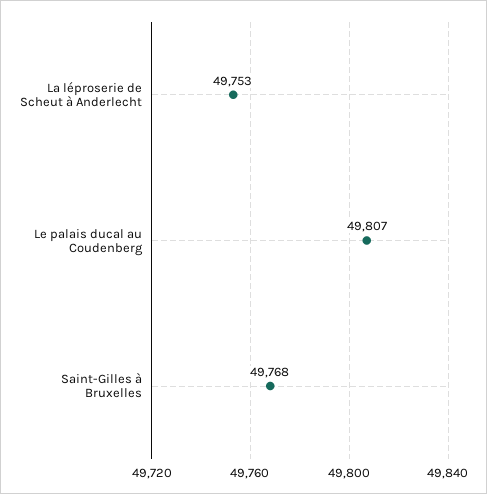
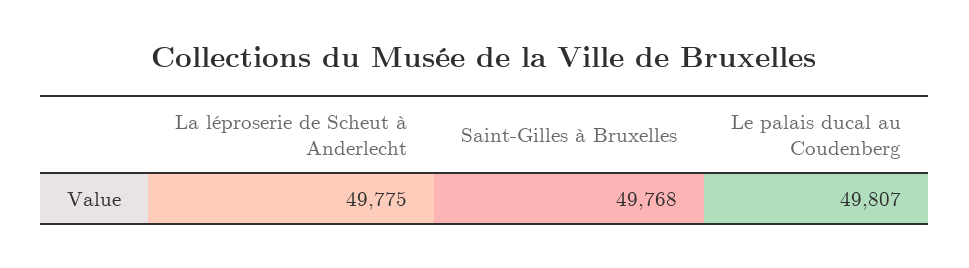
La léproserie de Scheut à Anderlecht: 49753 -> 49775

